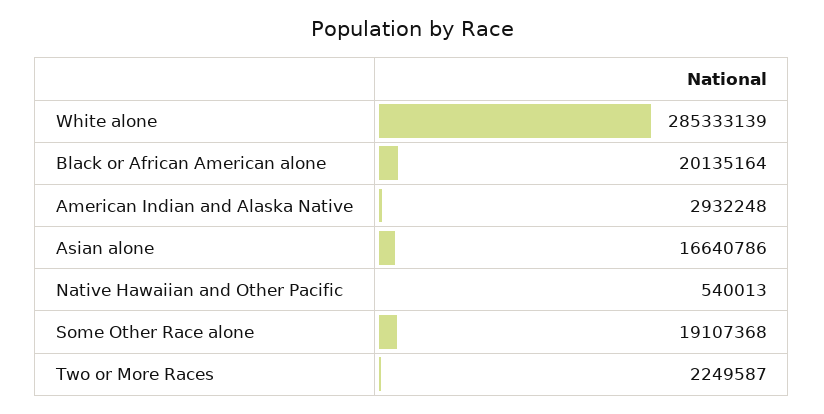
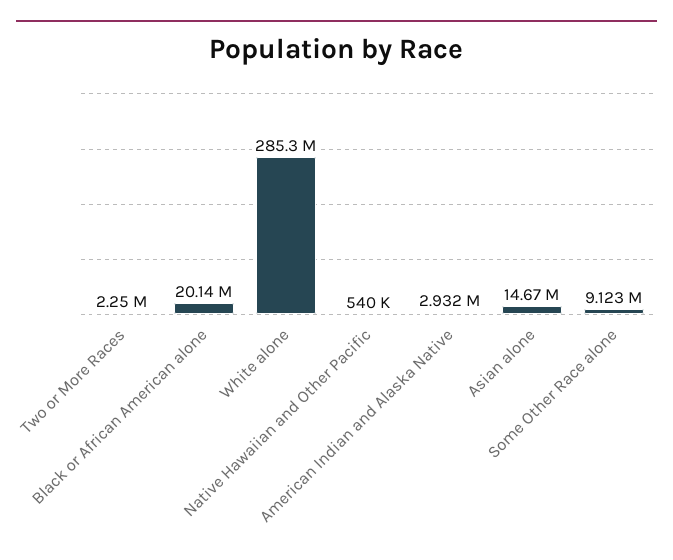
Asian alone: 16640786 -> 14670000
Some Other Race alone: 19107368 -> 9123000

